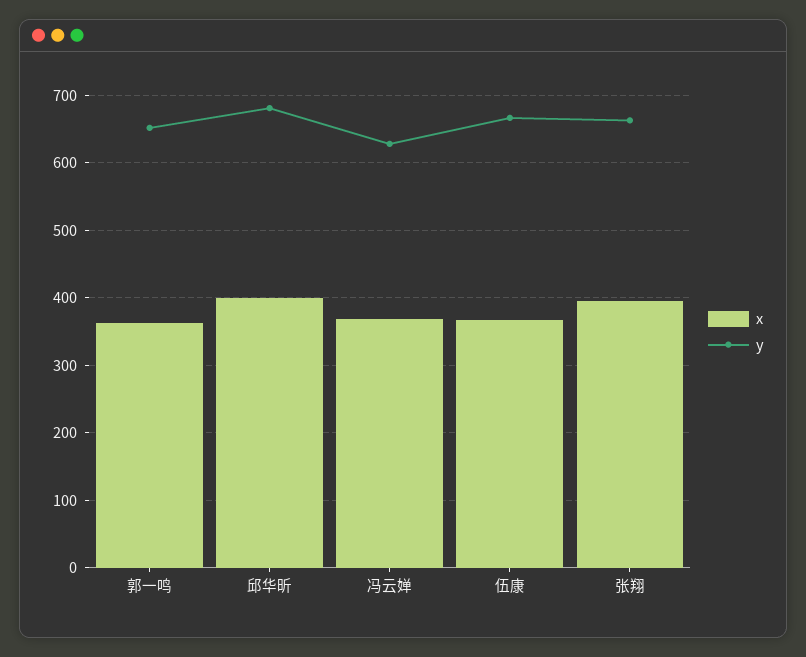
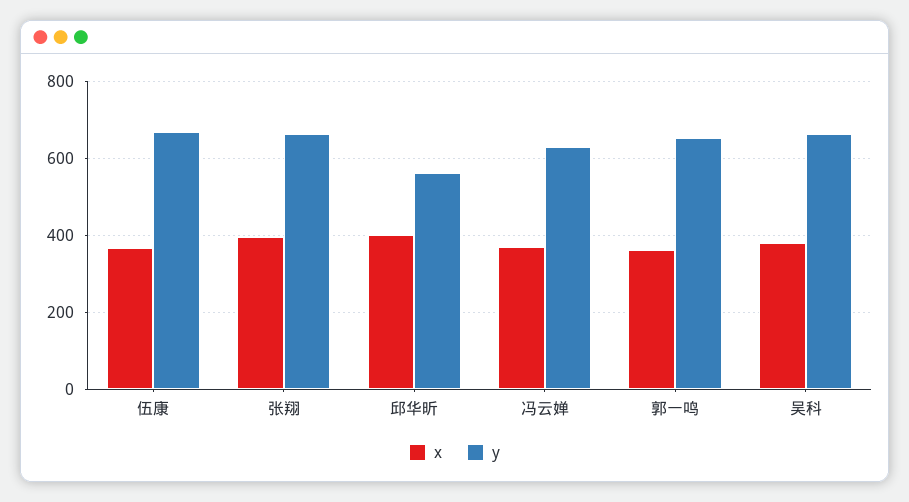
y, 邱华昕: 680 -> 560
x, 吴科: none -> 380
y, 吴科: none -> 660

